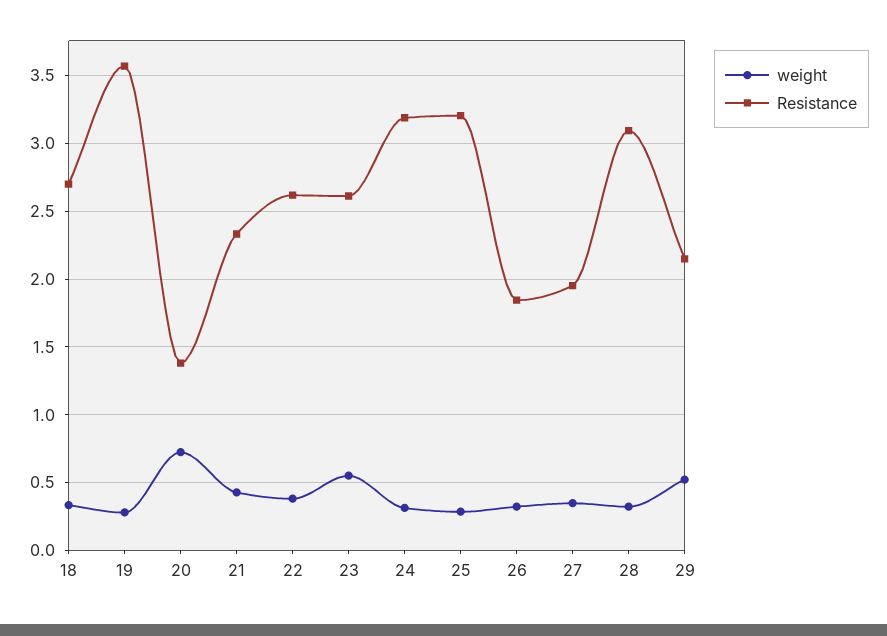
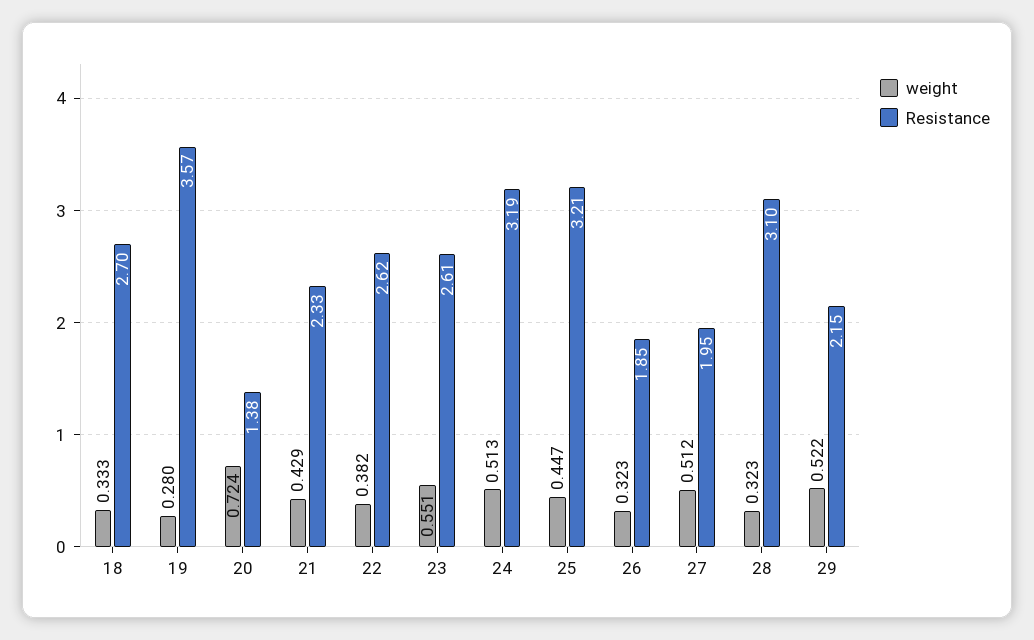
weight, 24: 0.3 -> 0.513
weight, 25: 0.3 -> 0.447
weight, 27: 0.35 -> 0.512

